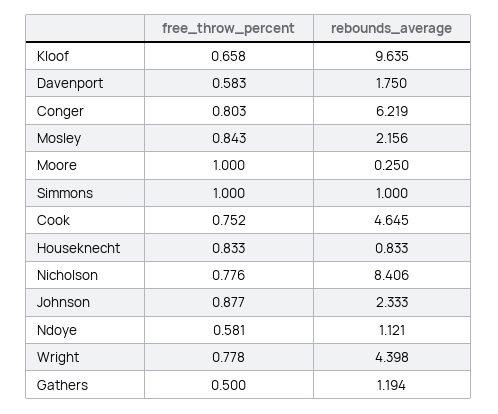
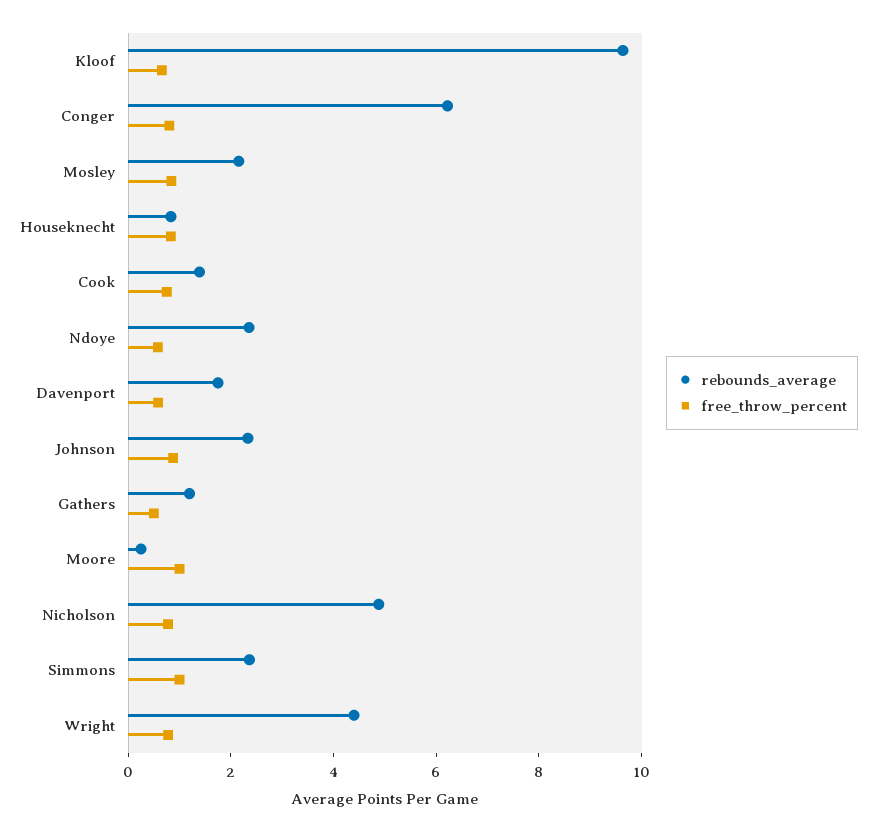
rebounds_average, Simmons: 1 -> 2.5
rebounds_average, Cook: 4.645 -> 1.5
rebounds_average, Nicholson: 8.406 -> 5
rebounds_average, Ndoye: 1.121 -> 2.5

